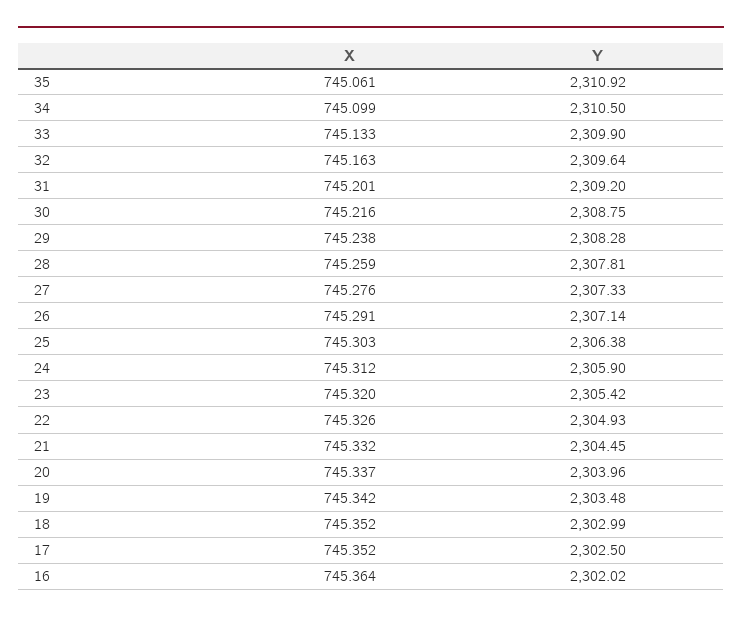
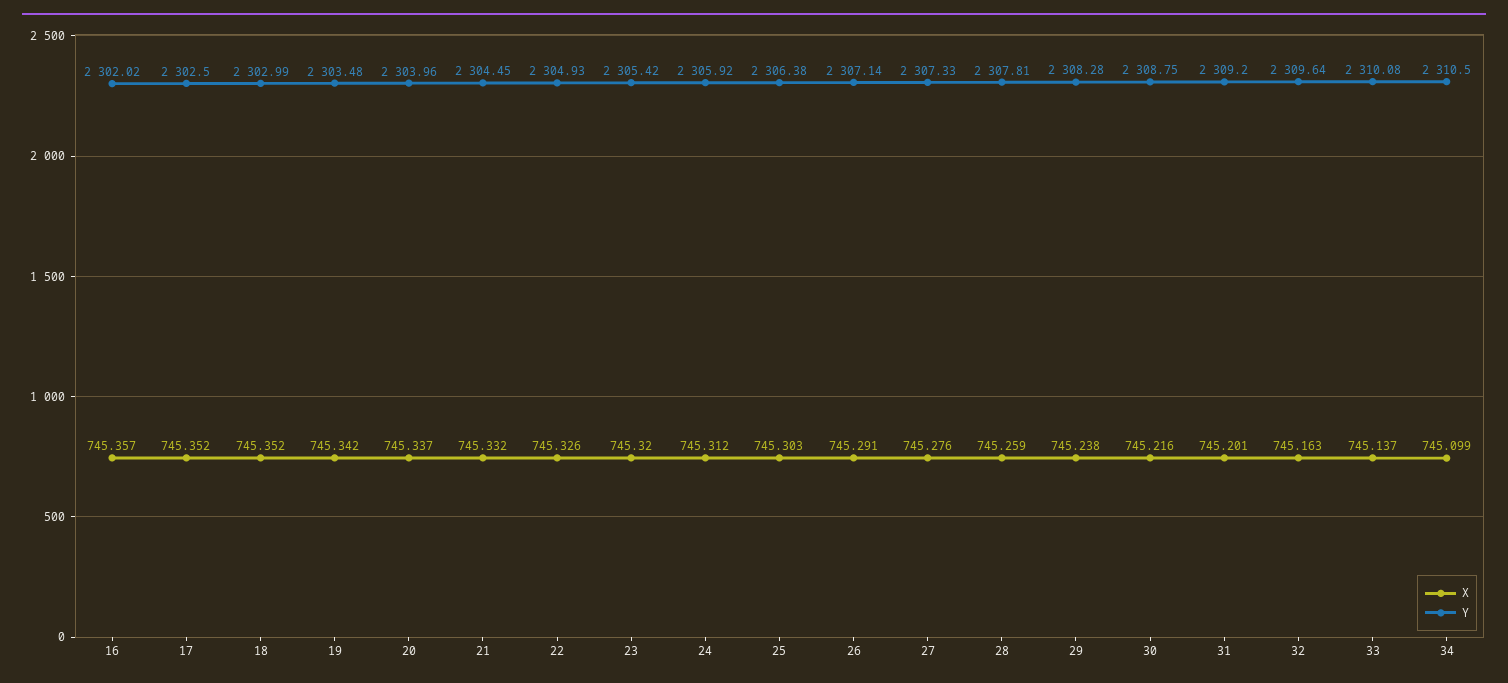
X, 35: 745.061 -> none
Y, 35: 2310.92 -> none
X, 33: 745.133 -> 745.137
Y, 33: 2309.9 -> 2310.08
Y, 24: 2305.9 -> 2305.92
X, 16: 745.364 -> 745.357

